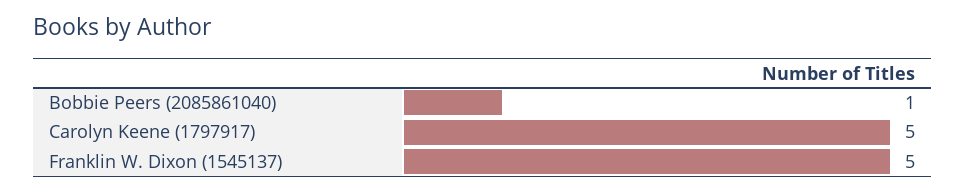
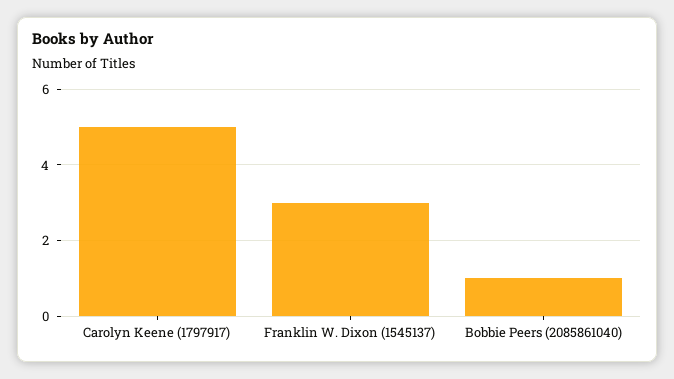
Franklin W. Dixon (1545137): 5 -> 3

